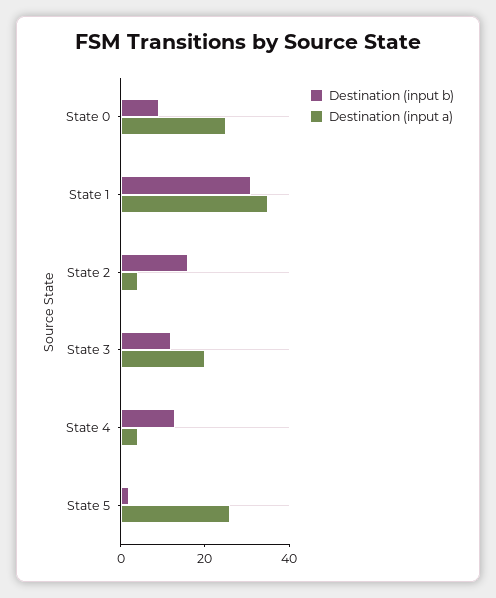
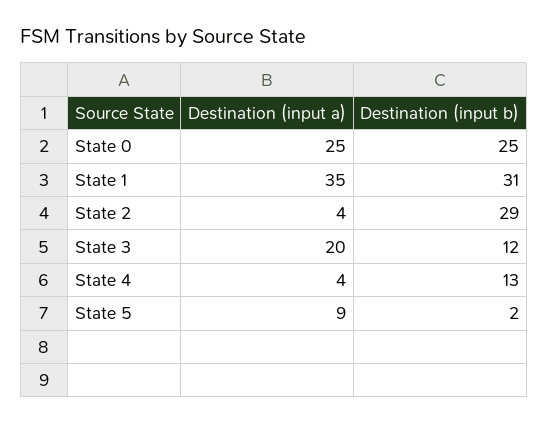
Destination (input b), State 0: 10 -> 25
Destination (input b), State 2: 15 -> 29
Destination (input a), State 5: 25 -> 9

